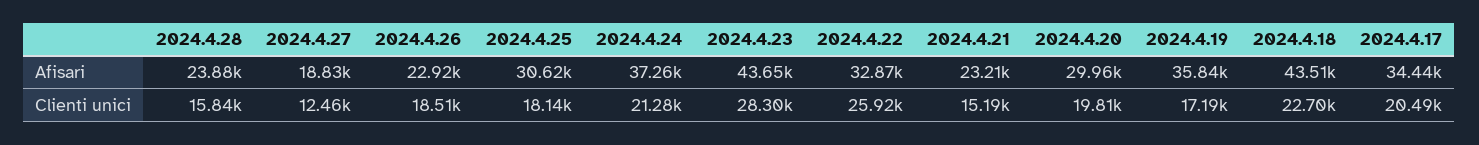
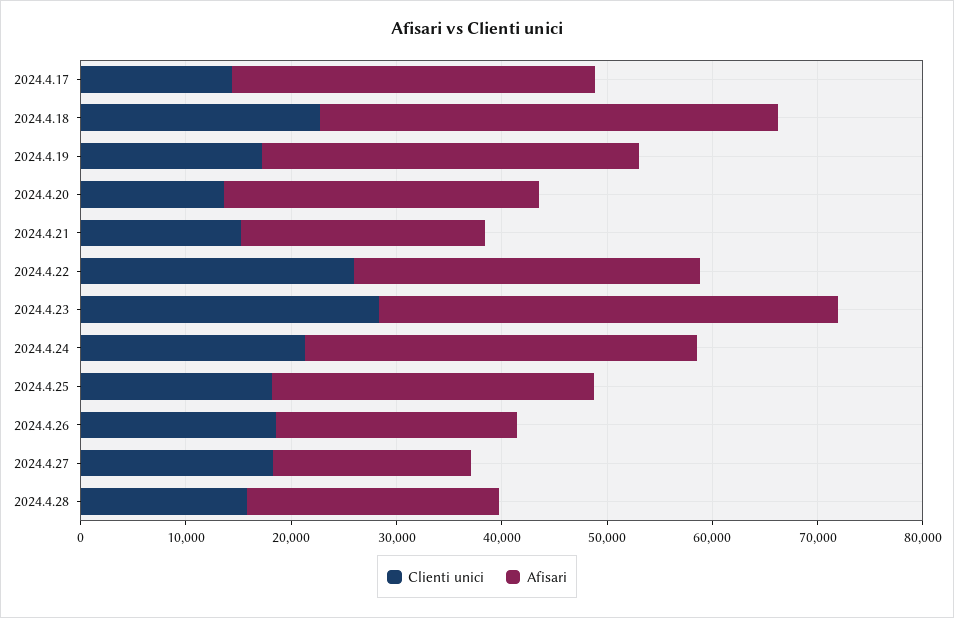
Clienti unici, 2024.4.27: 12460 -> 18000
Clienti unici, 2024.4.20: 19810 -> 14000
Clienti unici, 2024.4.17: 20490 -> 14000

